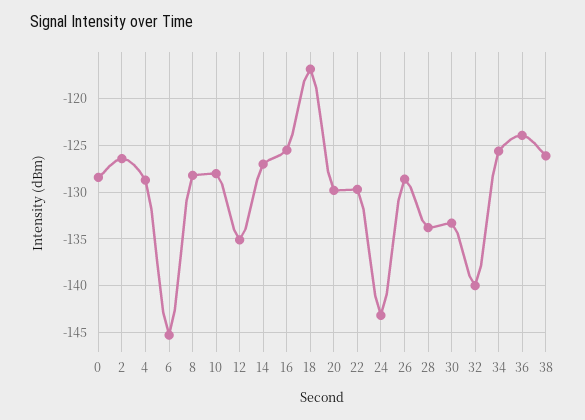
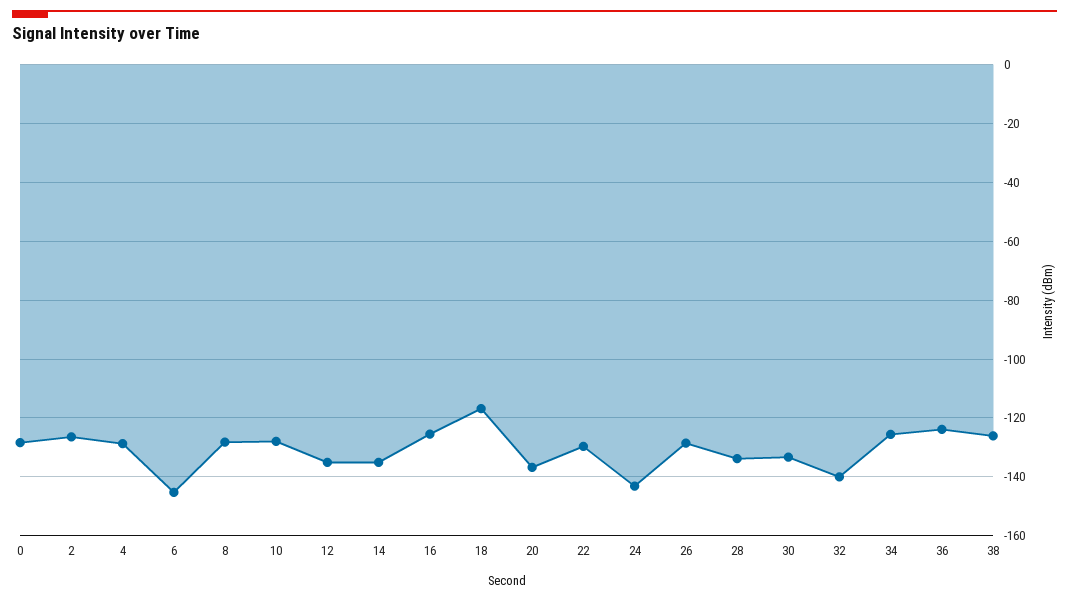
14: -127 -> -135
20: -130 -> -137.5

